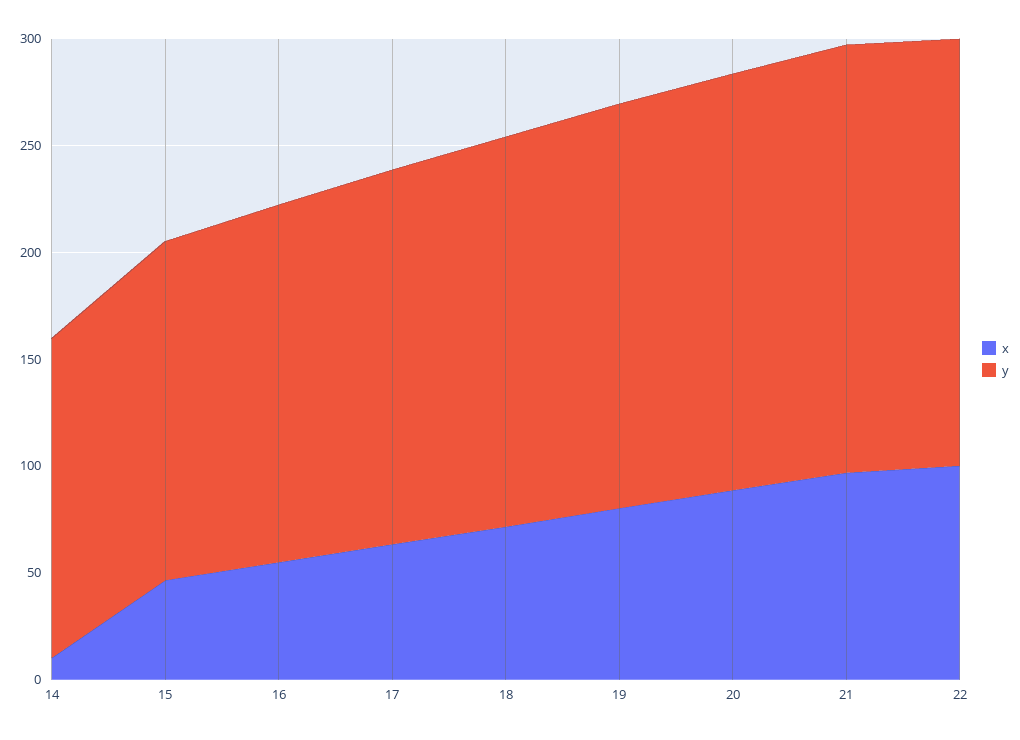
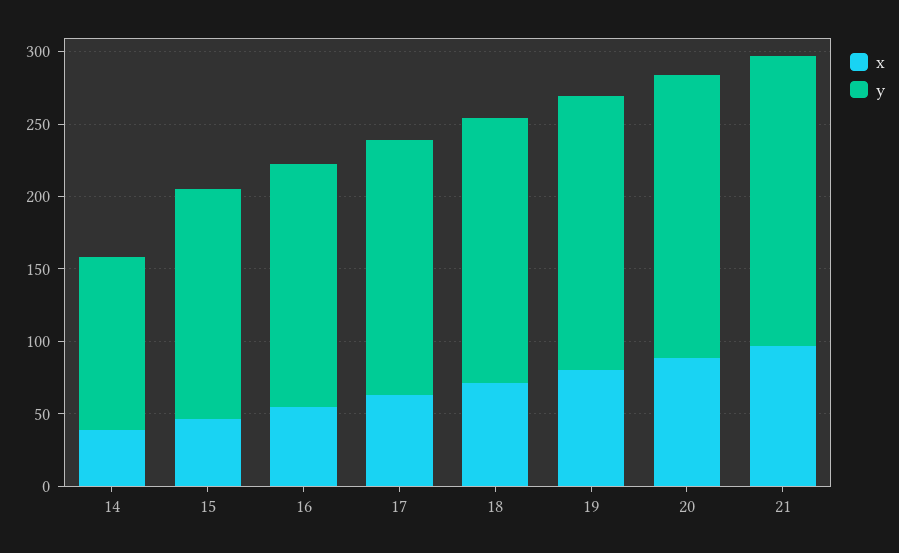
x, 14: 10 -> 40
y, 14: 150 -> 120
x, 22: 100 -> none
y, 22: 200 -> none

